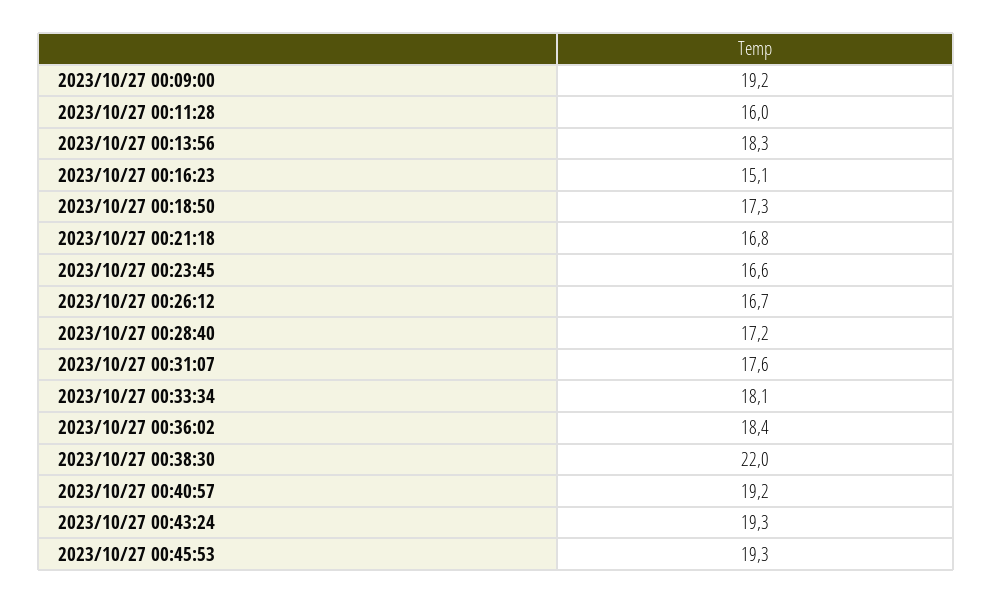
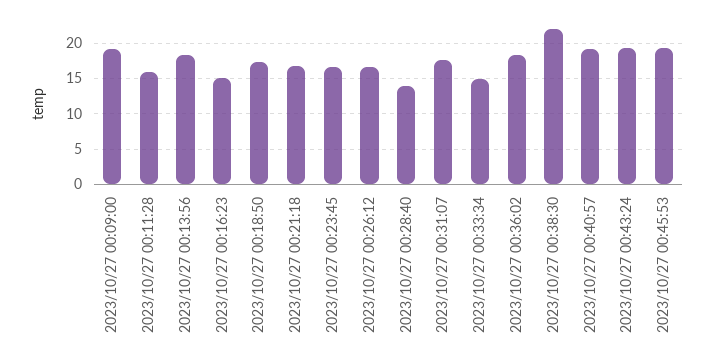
2023/10/27 00:28:40: 17.2 -> 14
2023/10/27 00:33:34: 18.1 -> 15

